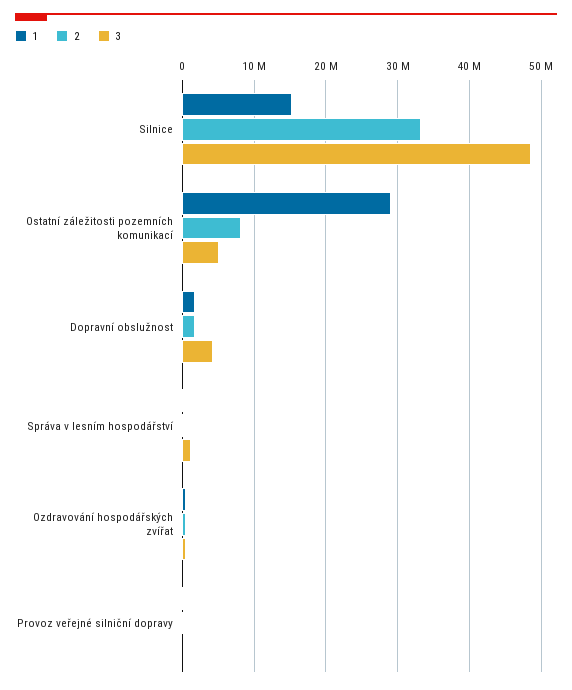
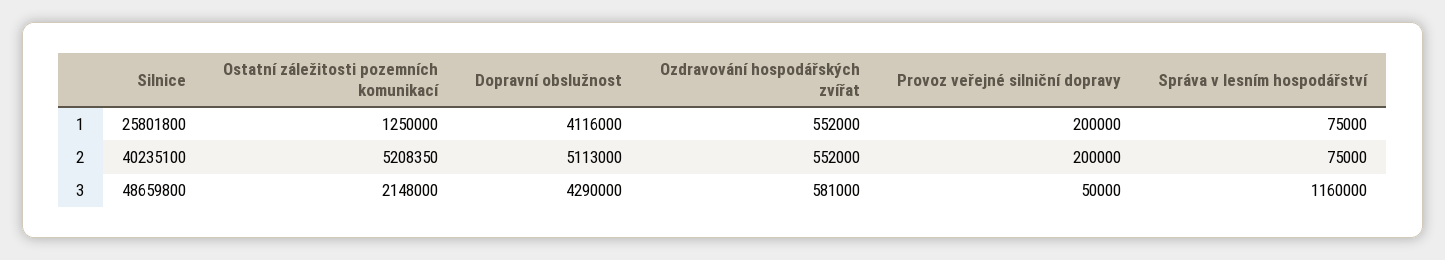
1, Silnice: 15000000 -> 25801800
2, Silnice: 33000000 -> 40235100
1, Ostatní záležitosti pozemních komunikací: 29000000 -> 1250000
2, Ostatní záležitosti pozemních komunikací: 8000000 -> 5208350
3, Ostatní záležitosti pozemních komunikací: 5000000 -> 2148000
1, Dopravní obslužnost: 2000000 -> 4116000
2, Dopravní obslužnost: 2000000 -> 5113000

